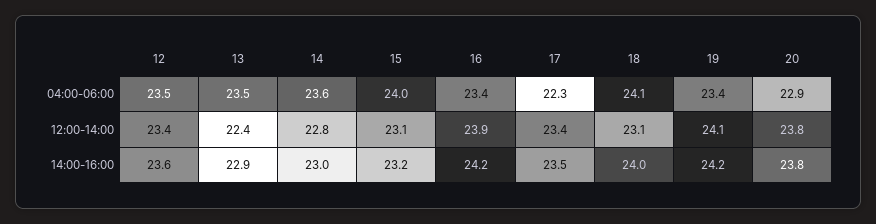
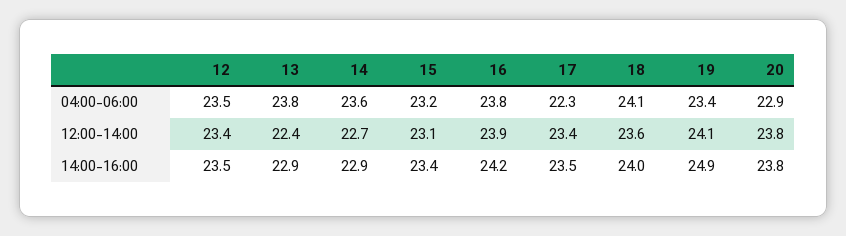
13, 04:00-06:00: 23.5 -> 23.8
15, 04:00-06:00: 24 -> 23.2
16, 04:00-06:00: 23.4 -> 23.8
14, 12:00-14:00: 22.8 -> 22.7
18, 12:00-14:00: 23.1 -> 23.6
12, 14:00-16:00: 23.6 -> 23.5
14, 14:00-16:00: 23 -> 22.9
15, 14:00-16:00: 23.2 -> 23.4
19, 14:00-16:00: 24.2 -> 24.9

